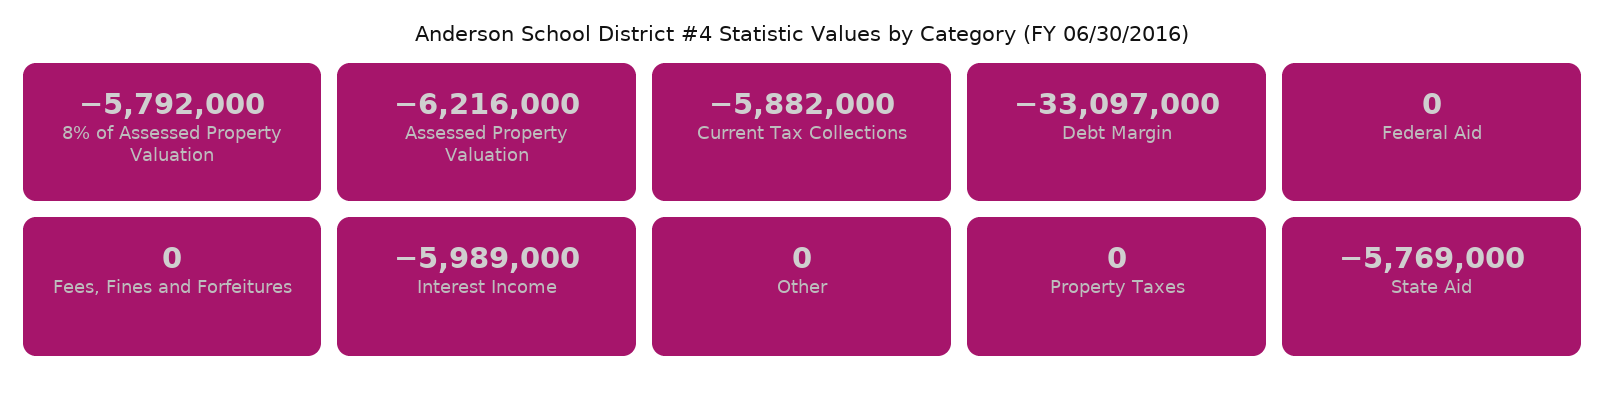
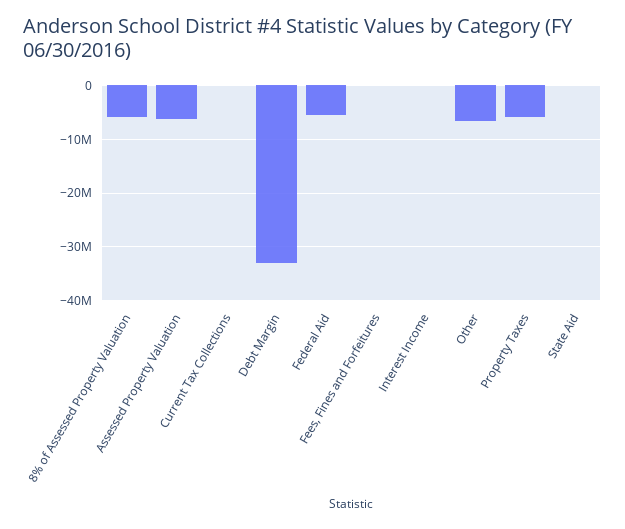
Current Tax Collections: -5882000 -> 0
Federal Aid: 0 -> -6000000
Interest Income: -5989000 -> 0
Other: 0 -> -6000000
Property Taxes: 0 -> -6000000
State Aid: -5769000 -> 0

